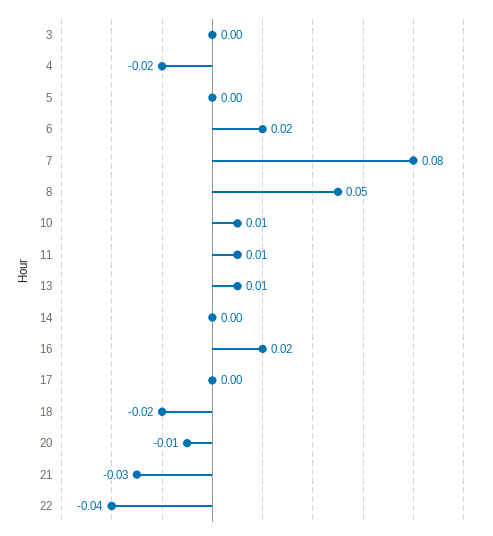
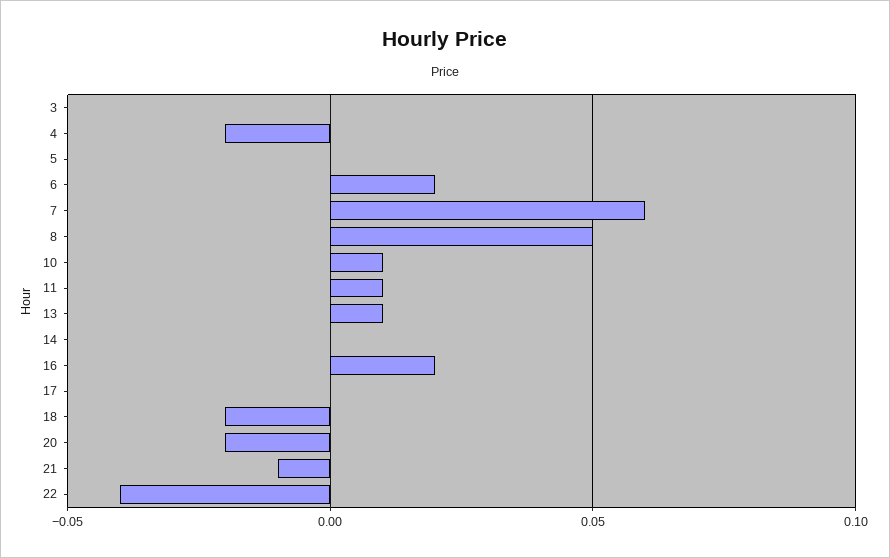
7: 0.08 -> 0.06
20: -0.01 -> -0.02
21: -0.03 -> -0.01

